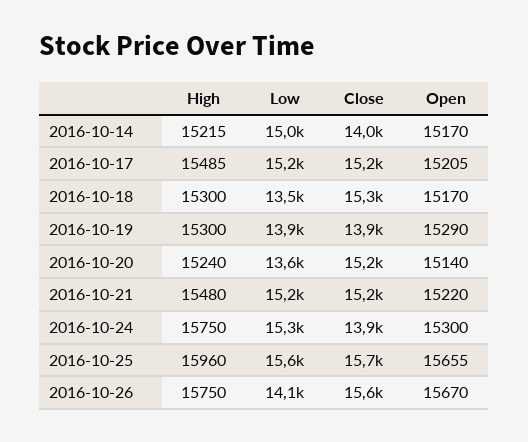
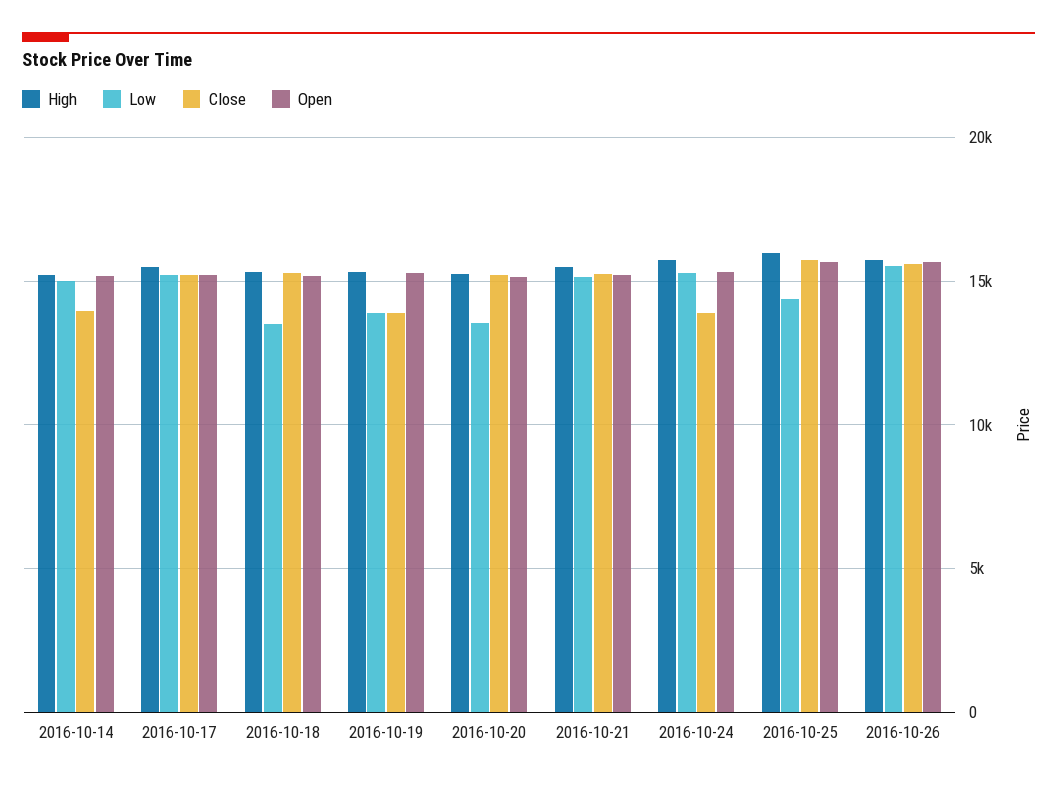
Low, 2016-10-25: 15600 -> 14500
Low, 2016-10-26: 14100 -> 15500

